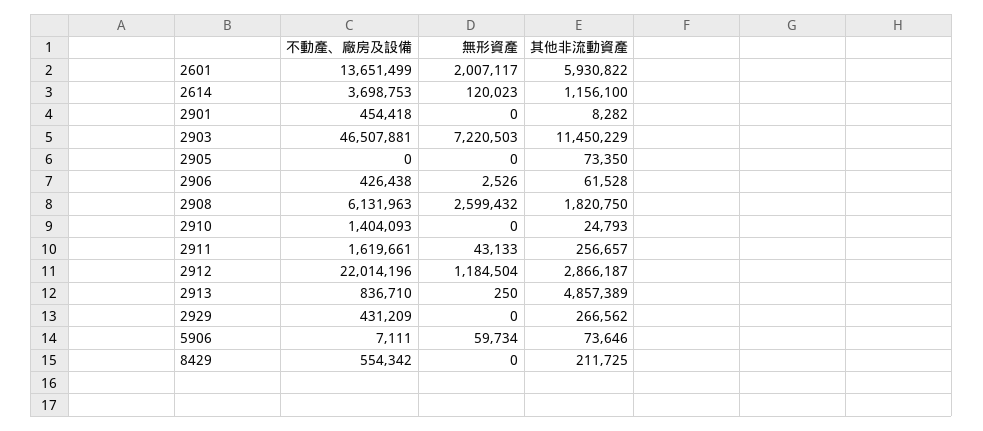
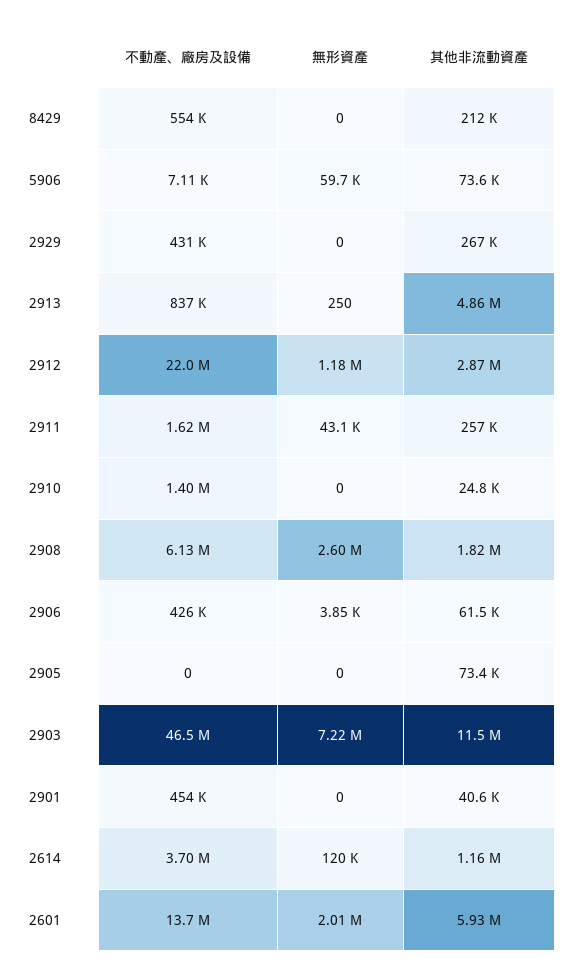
其他非流動資產, 2901: 8282 -> 40600
無形資產, 2906: 2526 -> 3850

